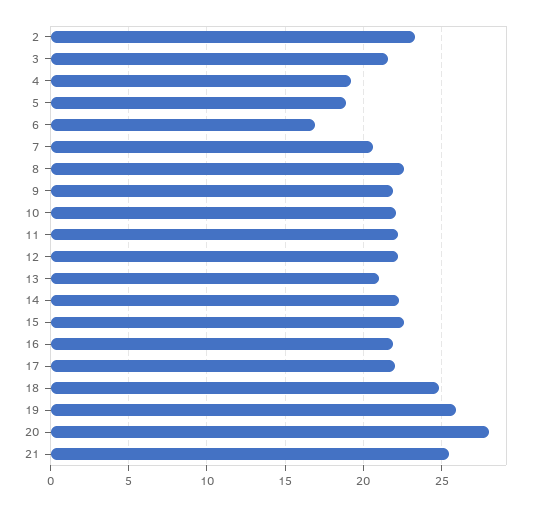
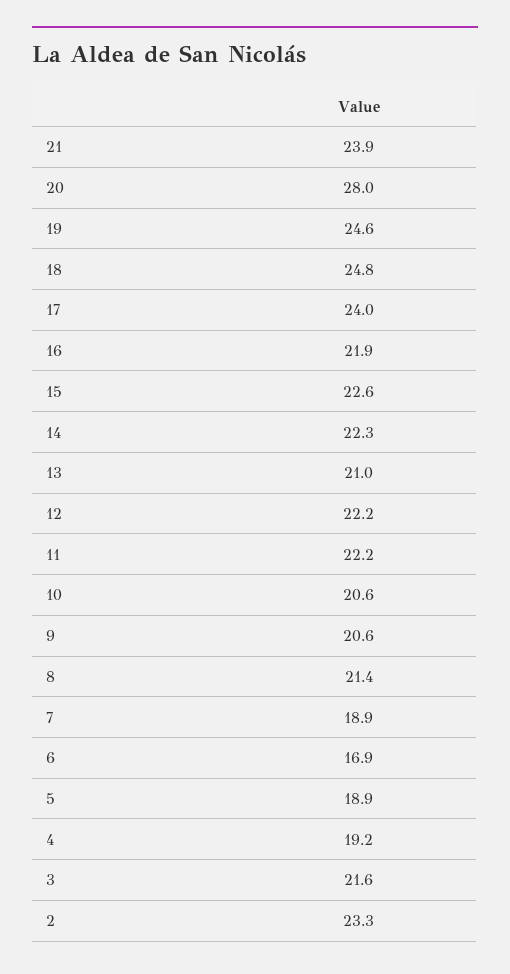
7: 20.5 -> 18.9
8: 22.5 -> 21.4
9: 22 -> 20.6
10: 22 -> 20.6
17: 22 -> 24
19: 26 -> 24.6
21: 25.5 -> 23.9

